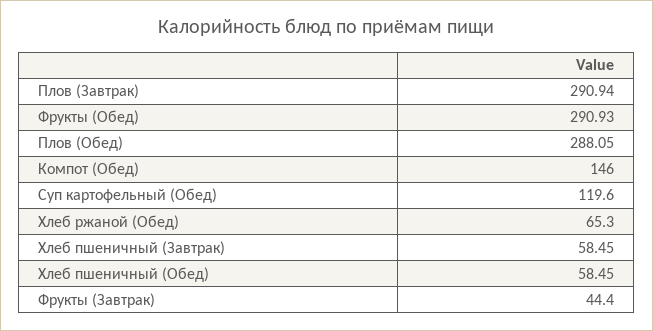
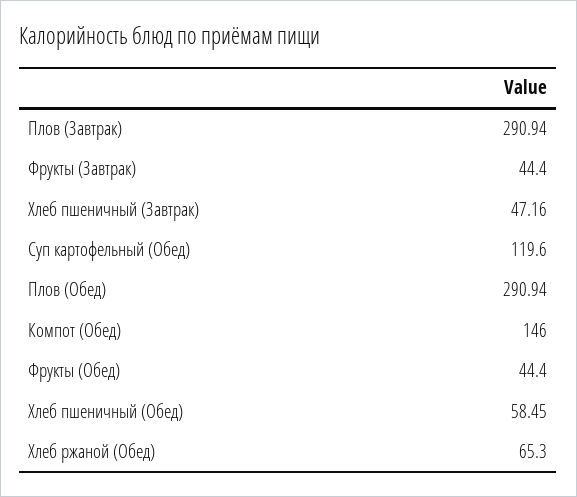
Фрукты (Обед): 290.93 -> 44.4
Плов (Обед): 288.05 -> 290.94
Хлеб пшеничный (Завтрак): 58.45 -> 47.16

